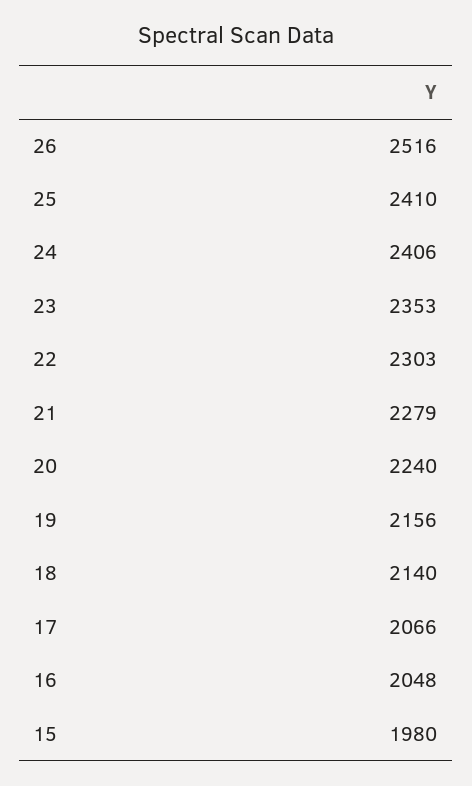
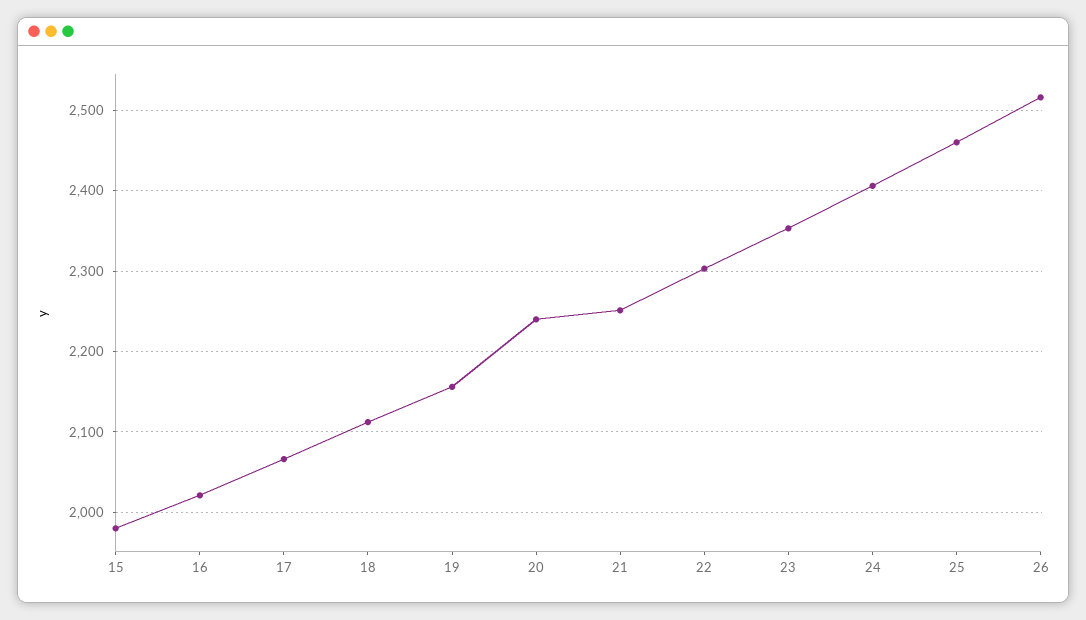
25: 2410 -> 2460
21: 2279 -> 2250
18: 2140 -> 2110
16: 2048 -> 2020

